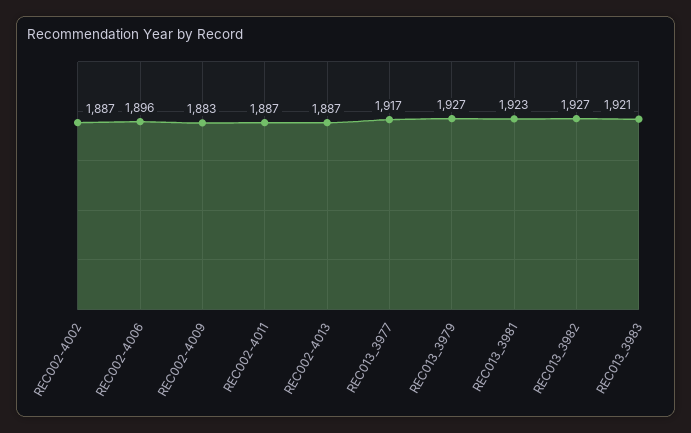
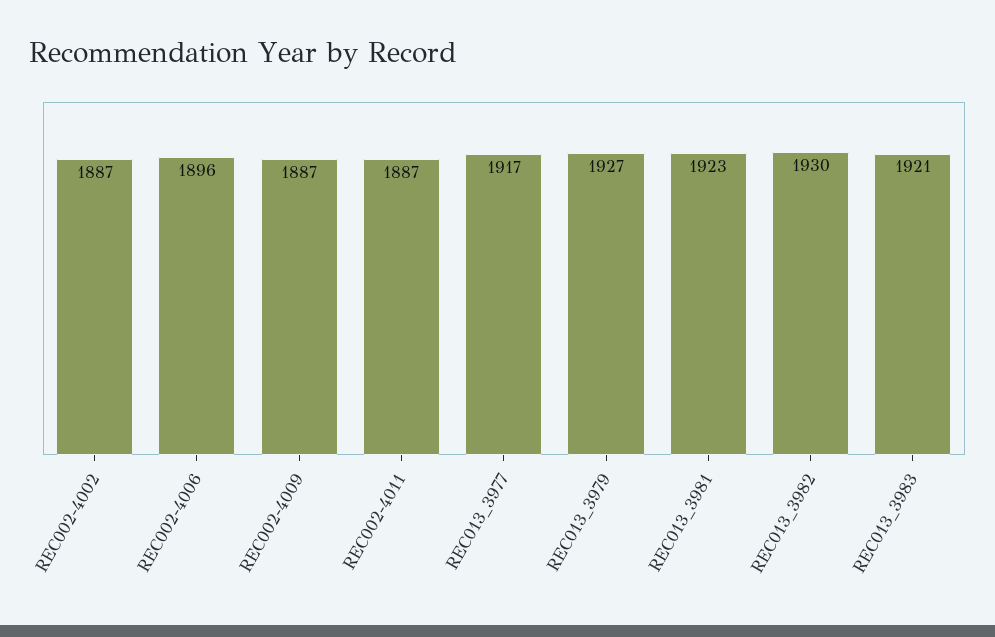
REC002-4009: 1883 -> 1887
REC002-4013: 1887 -> none
REC013_3982: 1927 -> 1930

